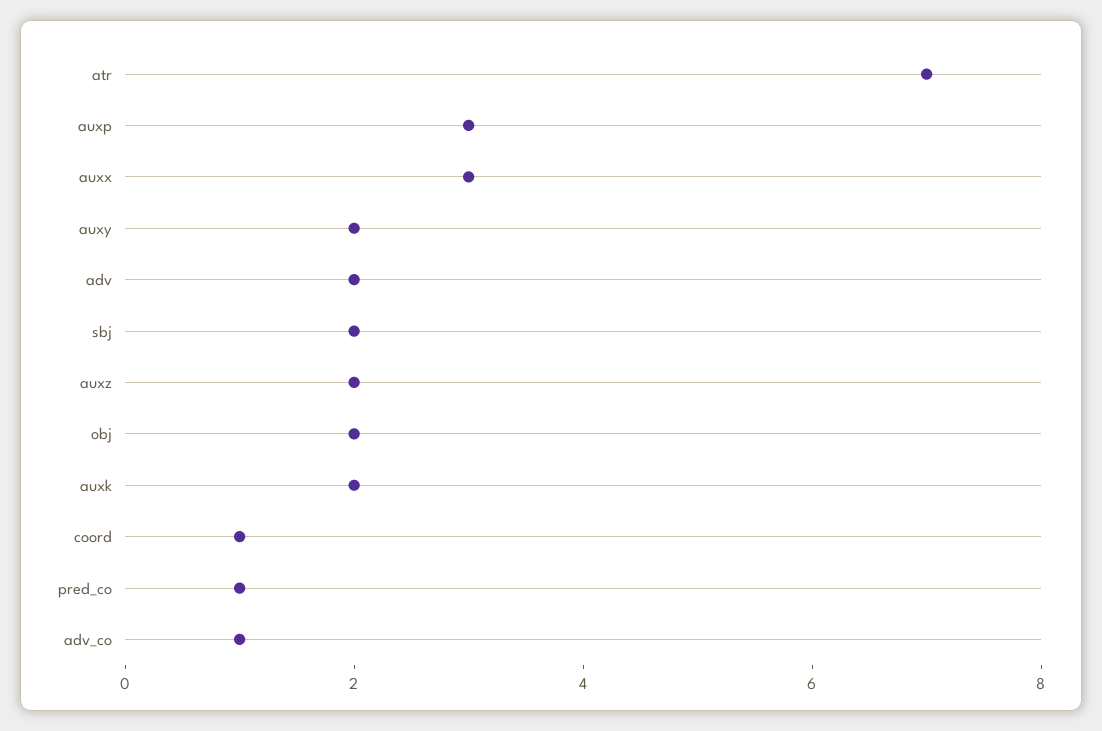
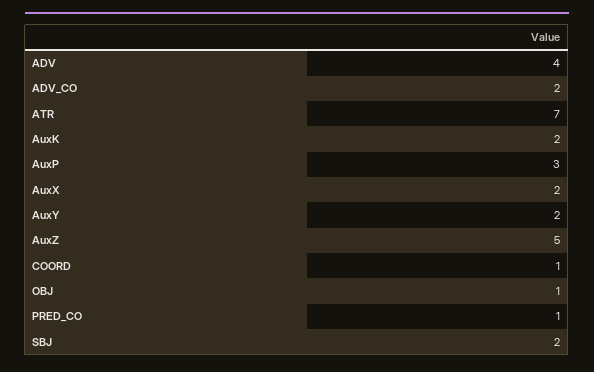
auxx: 3 -> 2
adv: 2 -> 4
auxz: 2 -> 5
obj: 2 -> 1
adv_co: 1 -> 2

